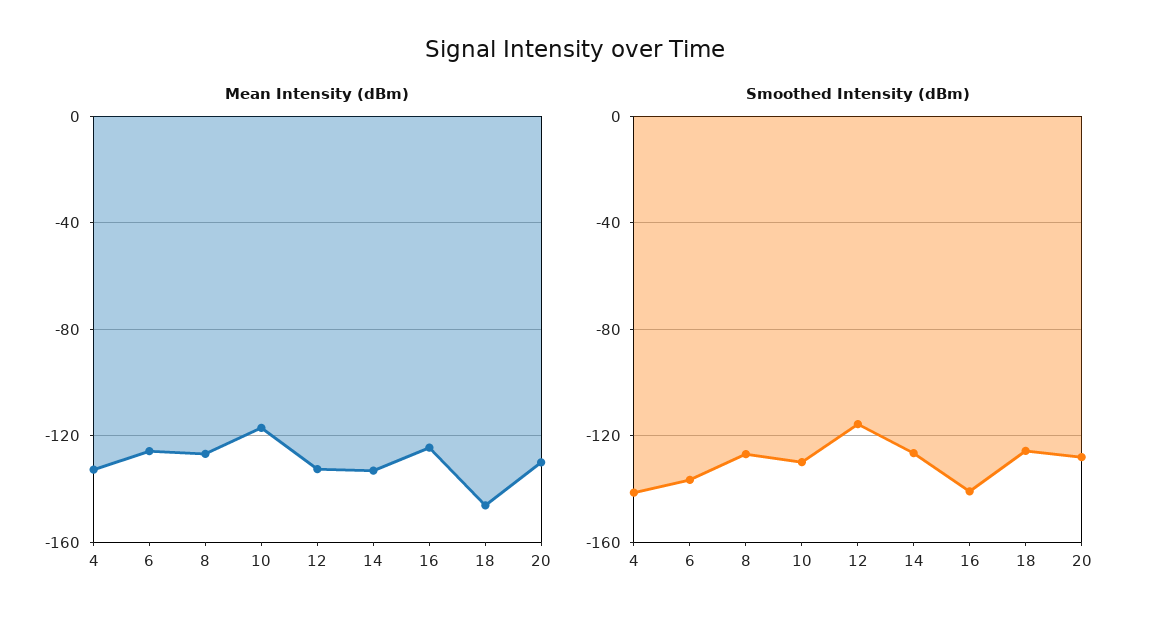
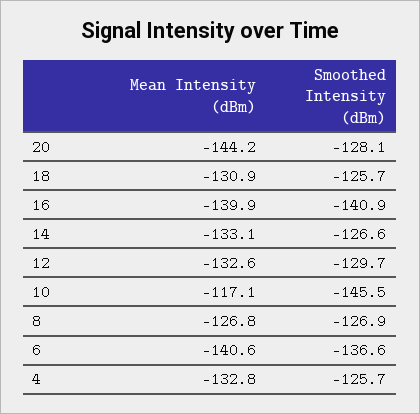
Mean Intensity (dBm), 6: -125 -> -140.6
Mean Intensity (dBm), 16: -125 -> -139.9
Mean Intensity (dBm), 18: -145 -> -130.9
Mean Intensity (dBm), 20: -130 -> -144.2
Smoothed Intensity (dBm), 4: -140 -> -125.7
Smoothed Intensity (dBm), 10: -130 -> -145.5
Smoothed Intensity (dBm), 12: -115 -> -129.7

